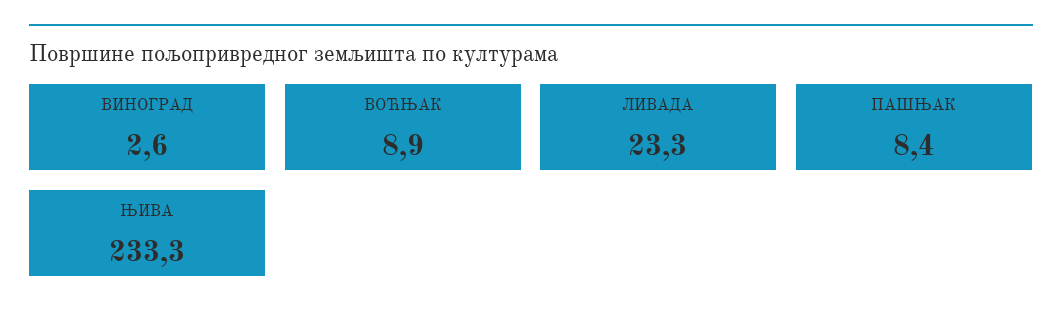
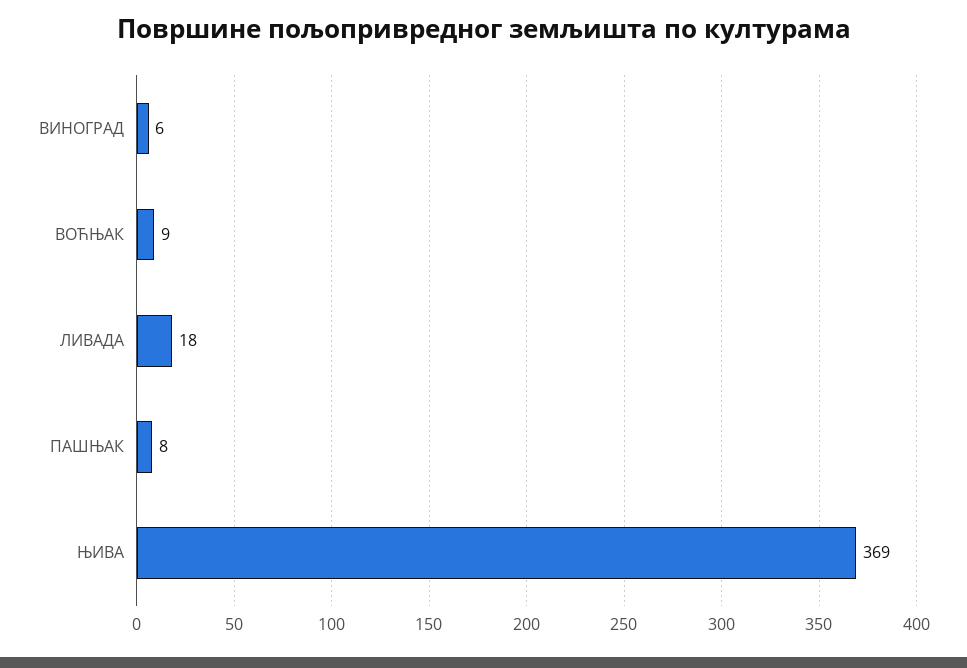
ВИНОГРАД: 2.6 -> 6
ЛИВАДА: 23.3 -> 18
ЊИВА: 233.3 -> 369

